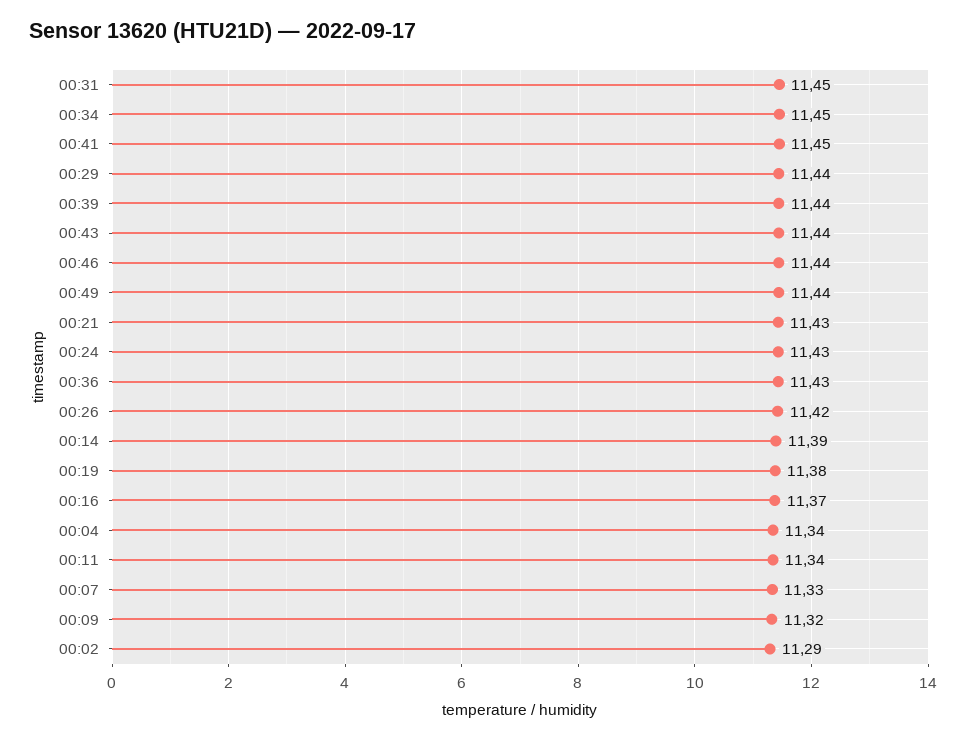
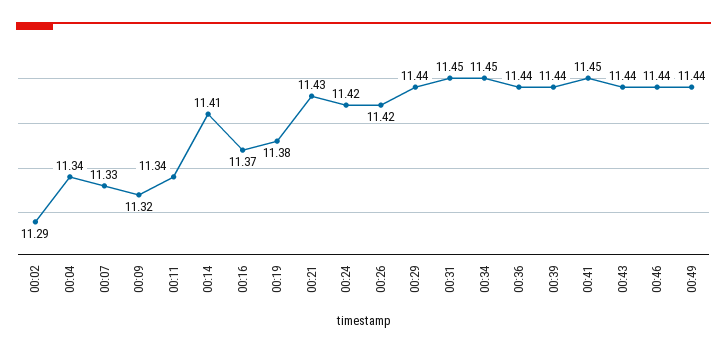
00:24: 11.43 -> 11.42
00:36: 11.43 -> 11.44
00:14: 11.39 -> 11.41

